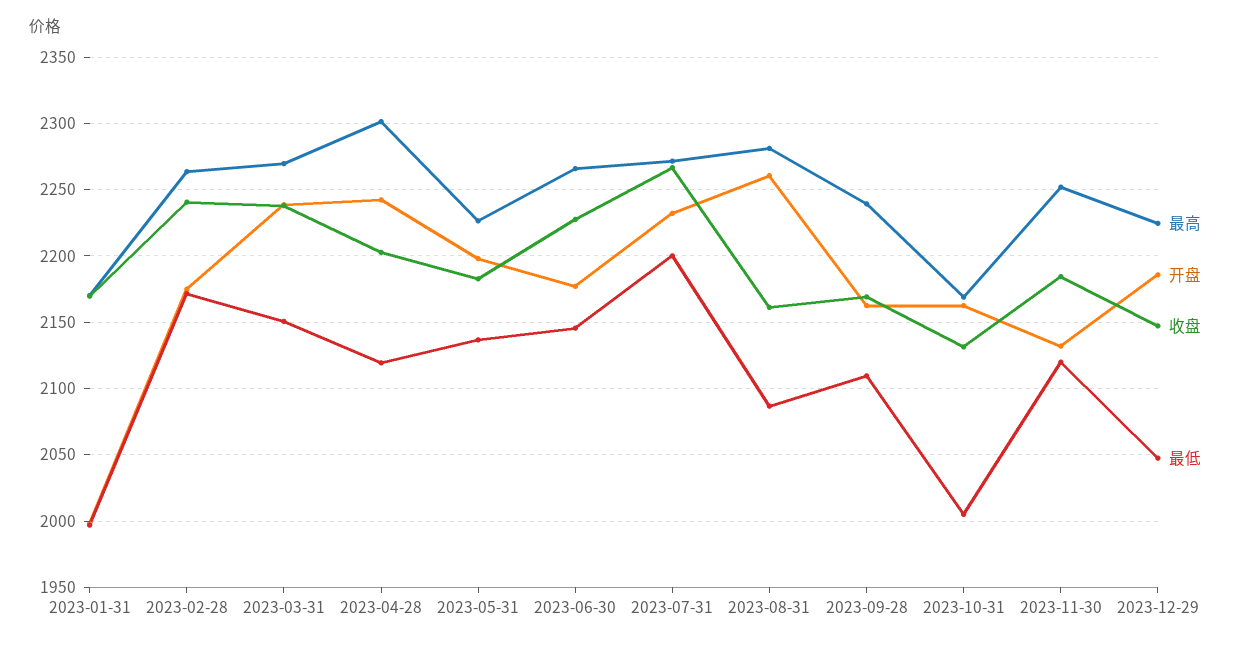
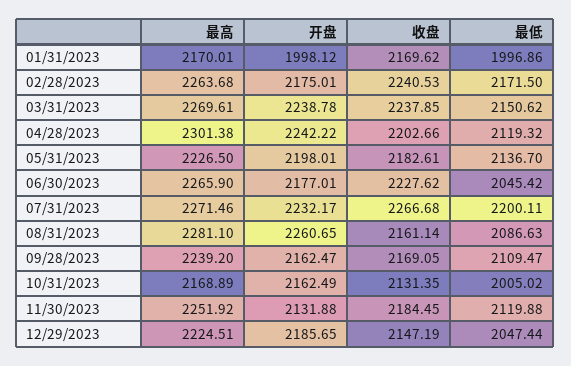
最低, 2023-06-30: 2145 -> 2045.42

